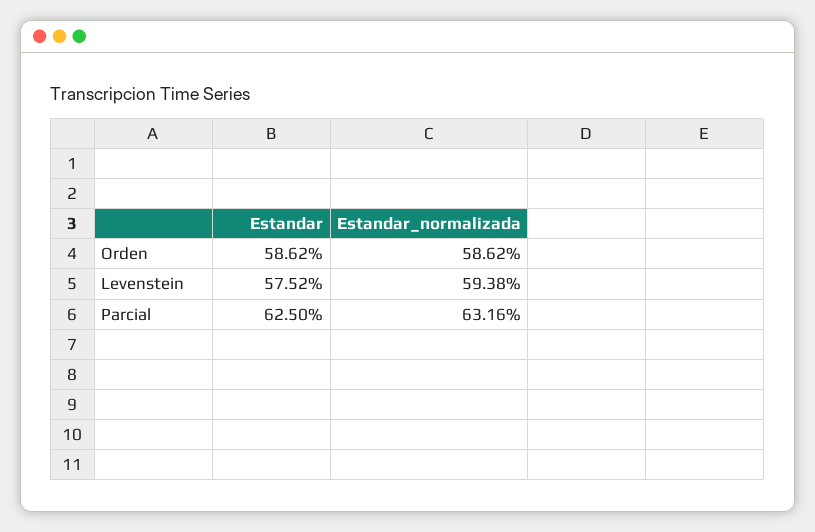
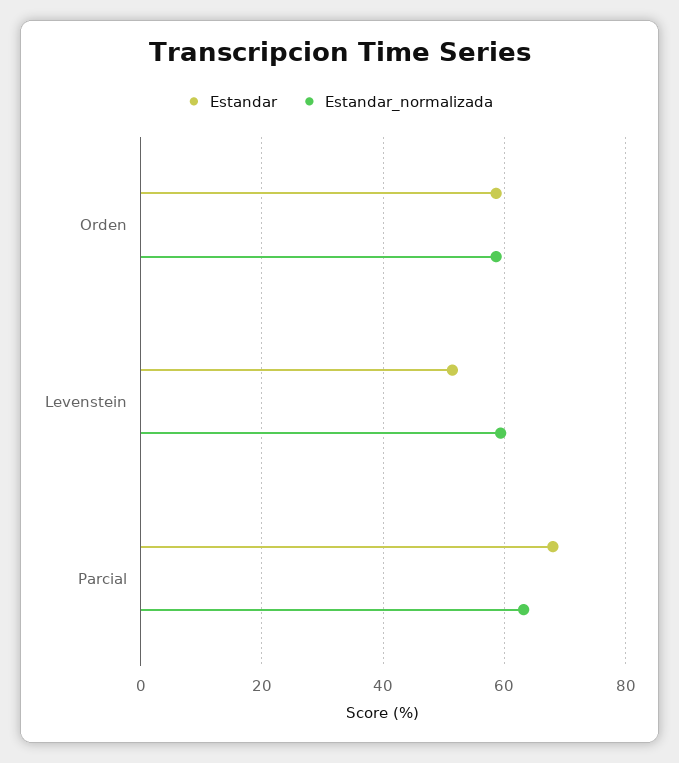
Estandar, Levenstein: 57.52 -> 52
Estandar, Parcial: 62.5 -> 68

